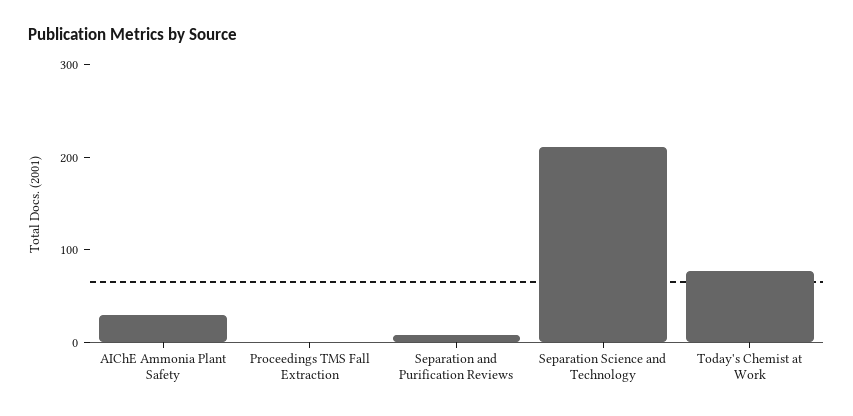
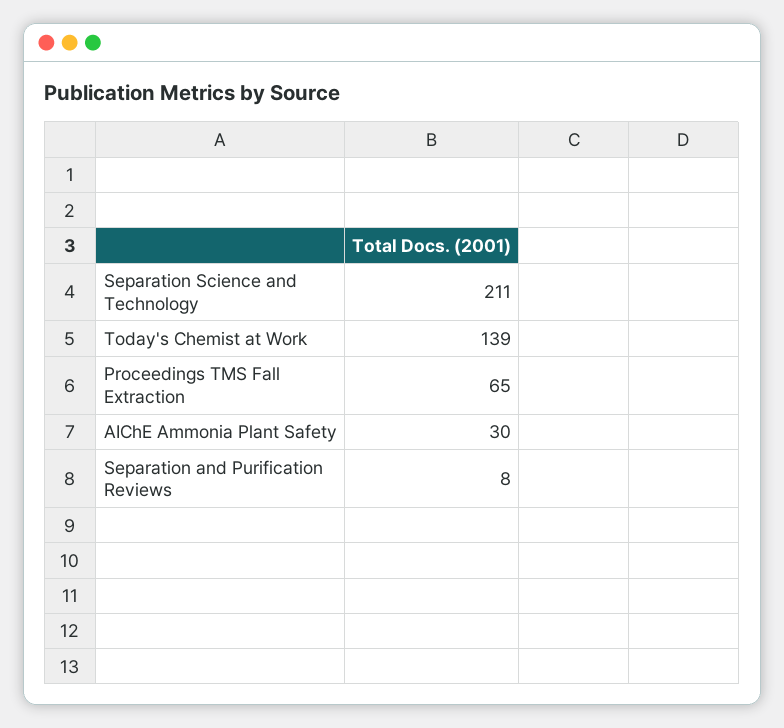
Proceedings TMS Fall Extraction: 0 -> 65
Today's Chemist at Work: 80 -> 139

